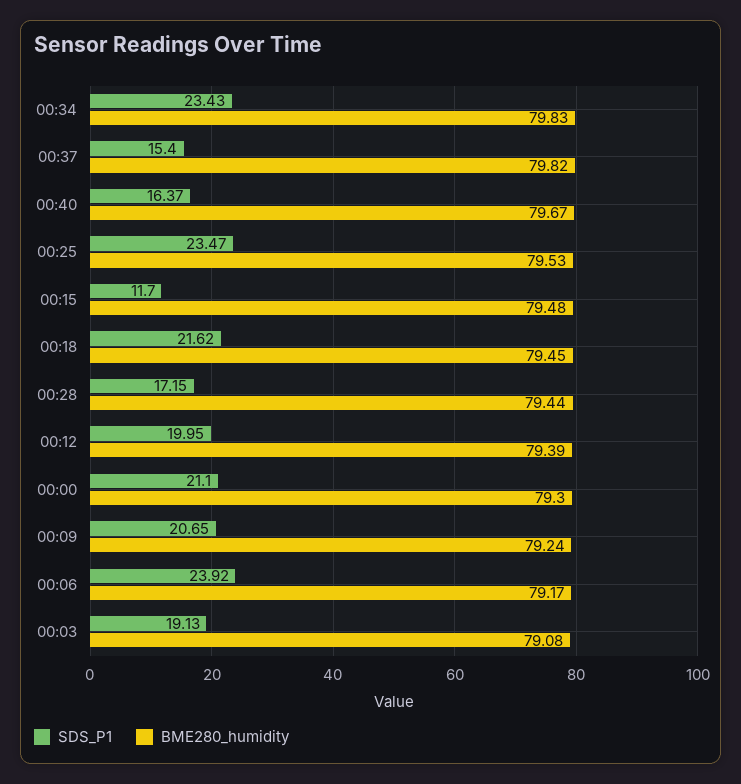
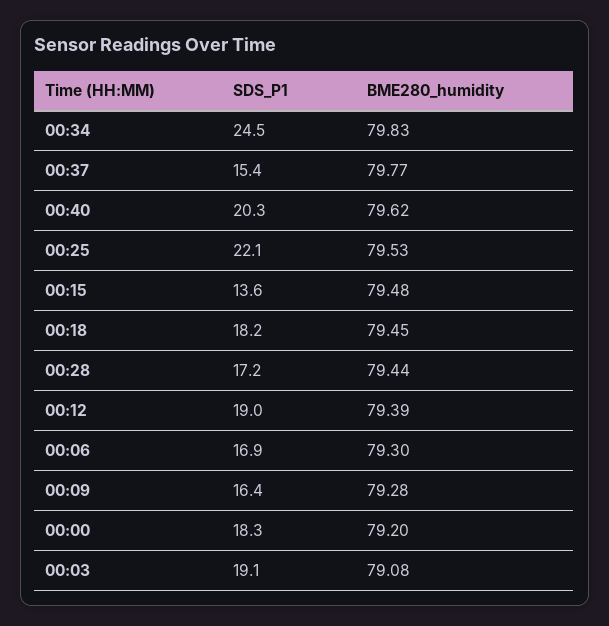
SDS_P1, 00:34: 23.43 -> 24.5
BME280_humidity, 00:37: 79.82 -> 79.77
SDS_P1, 00:40: 16.37 -> 20.3
BME280_humidity, 00:40: 79.67 -> 79.62
SDS_P1, 00:25: 23.47 -> 22.1
SDS_P1, 00:15: 11.7 -> 13.6
SDS_P1, 00:18: 21.62 -> 18.2
SDS_P1, 00:12: 19.95 -> 19
SDS_P1, 00:00: 21.1 -> 18.3
BME280_humidity, 00:00: 79.3 -> 79.2
SDS_P1, 00:09: 20.65 -> 16.4
BME280_humidity, 00:09: 79.24 -> 79.28
SDS_P1, 00:06: 23.92 -> 16.9
BME280_humidity, 00:06: 79.17 -> 79.3

